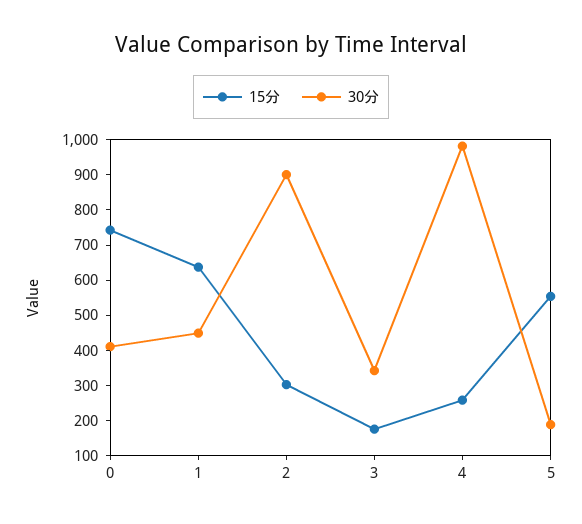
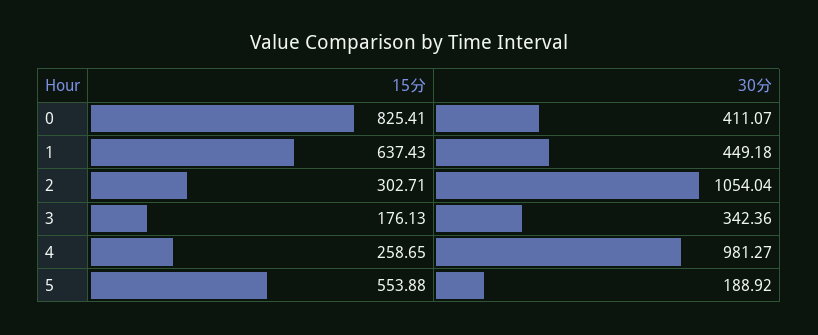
15分, 0: 750 -> 825.41
30分, 2: 900 -> 1054.04

